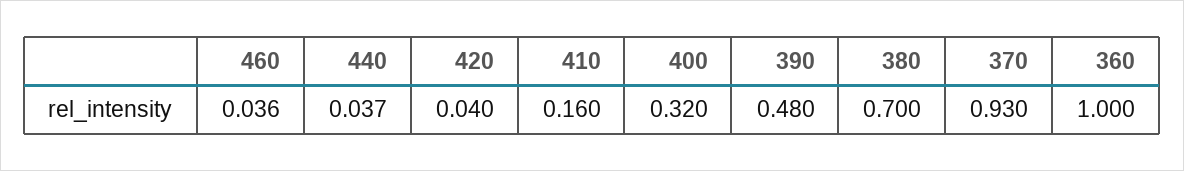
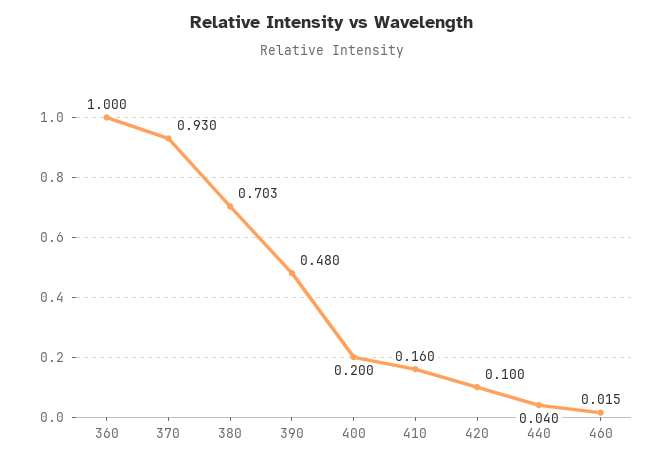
460: 0.036 -> 0.015
440: 0.037 -> 0.04
420: 0.04 -> 0.1
400: 0.32 -> 0.2
380: 0.7 -> 0.703

